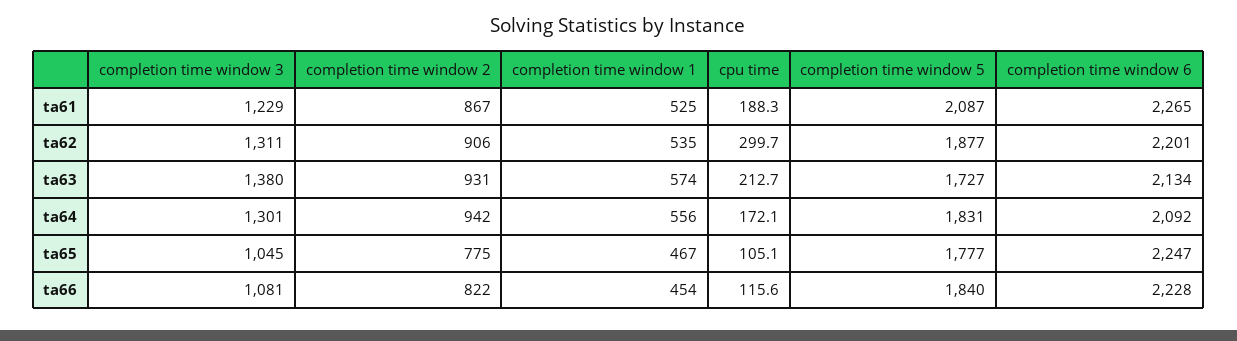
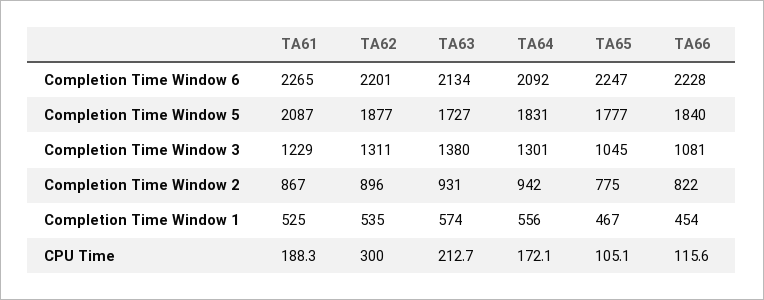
completion time window 2, ta62: 906 -> 896
cpu time, ta62: 299.7 -> 300

